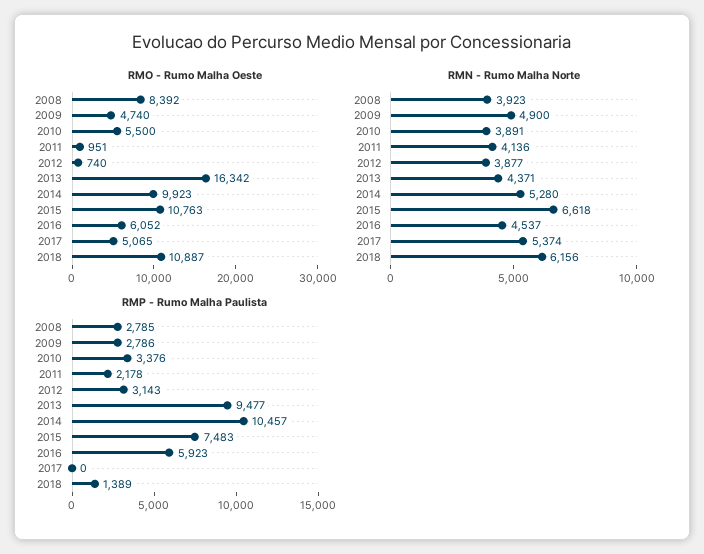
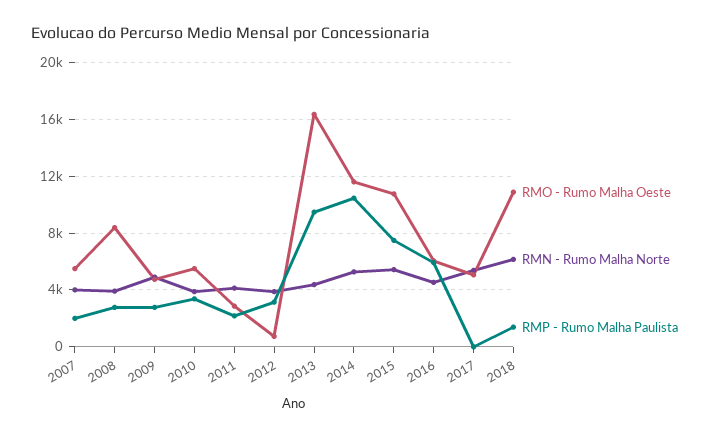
RMO - Rumo Malha Oeste, 2011: 951 -> 3000
RMO - Rumo Malha Oeste, 2014: 9923 -> 11500
RMN - Rumo Malha Norte, 2015: 6618 -> 5500
RMO - Rumo Malha Oeste, 2007: none -> 5500
RMN - Rumo Malha Norte, 2007: none -> 4000
RMP - Rumo Malha Paulista, 2007: none -> 2000

